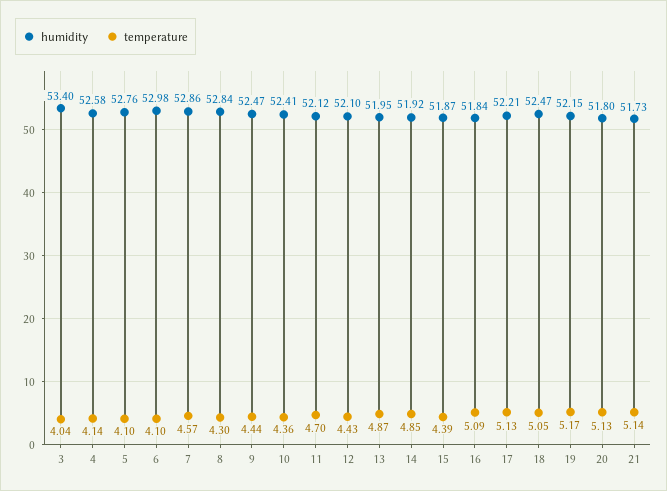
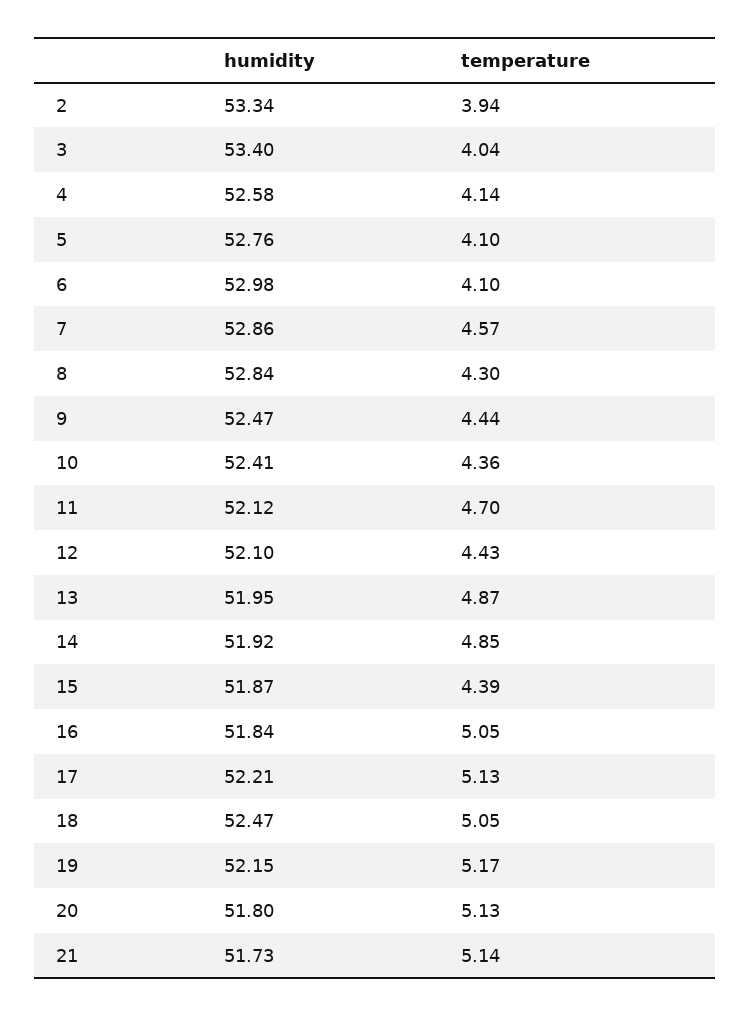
temperature, 16: 5.09 -> 5.05
humidity, 2: none -> 53.34
temperature, 2: none -> 3.94

